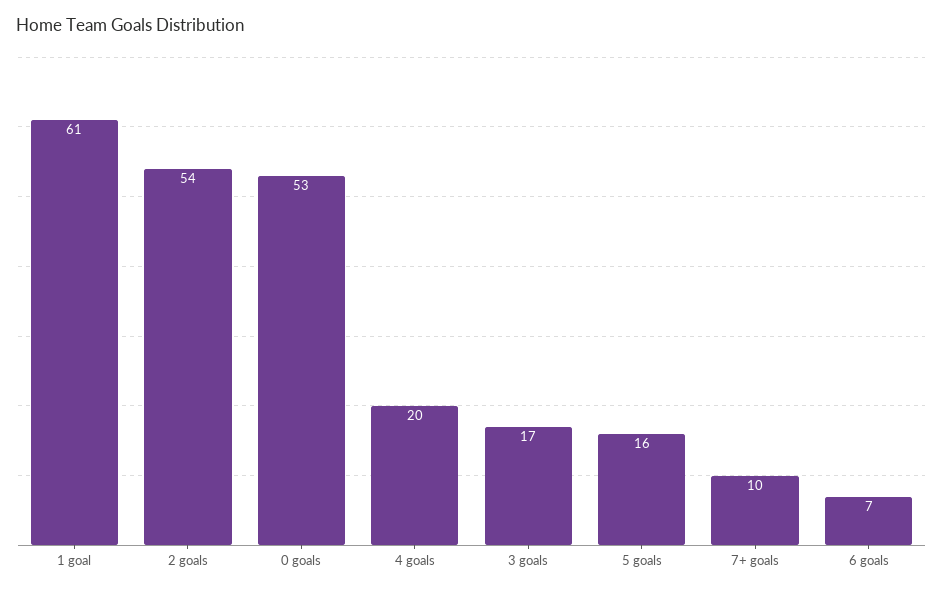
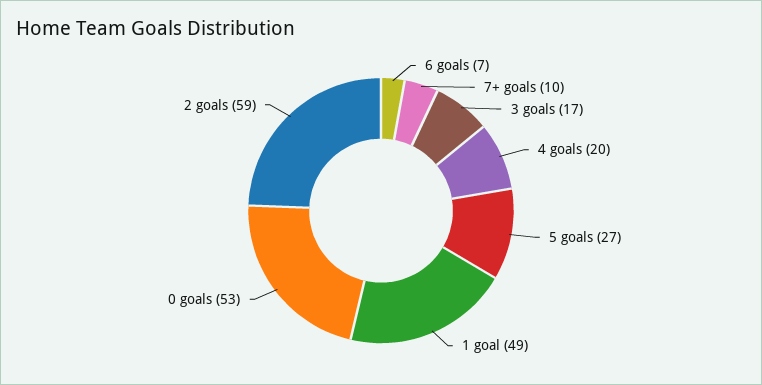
1 goal: 61 -> 49
2 goals: 54 -> 59
5 goals: 16 -> 27

